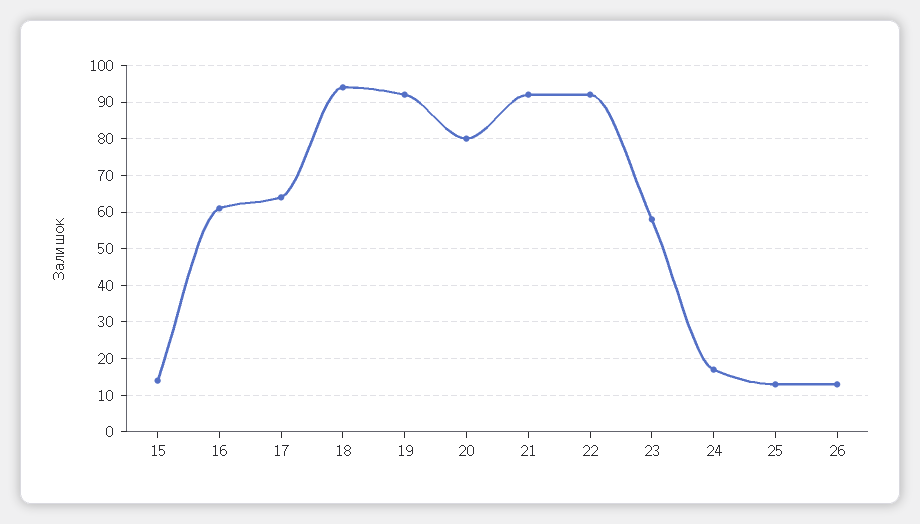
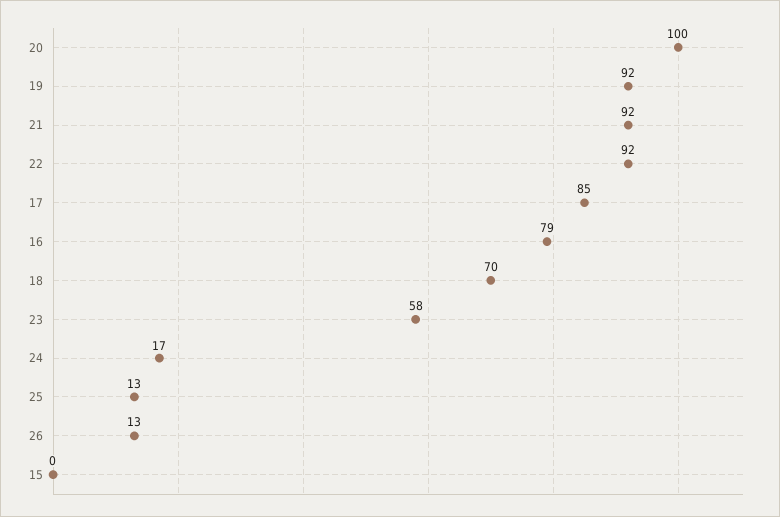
15: 15 -> 0
16: 60 -> 79
17: 65 -> 85
18: 95 -> 70
20: 80 -> 100

